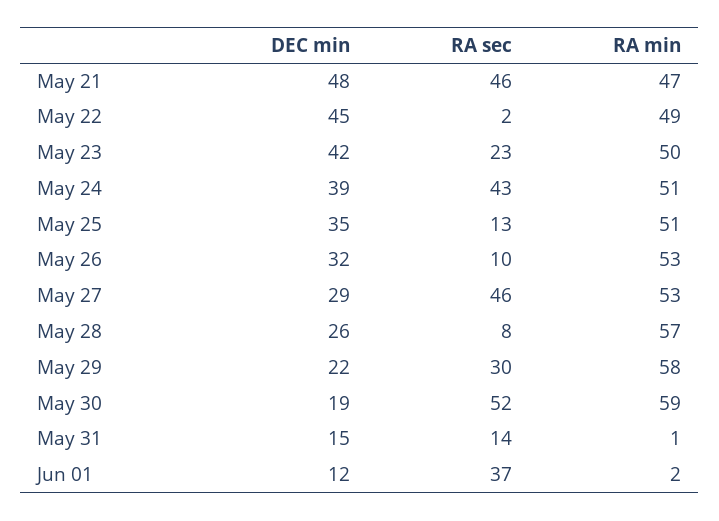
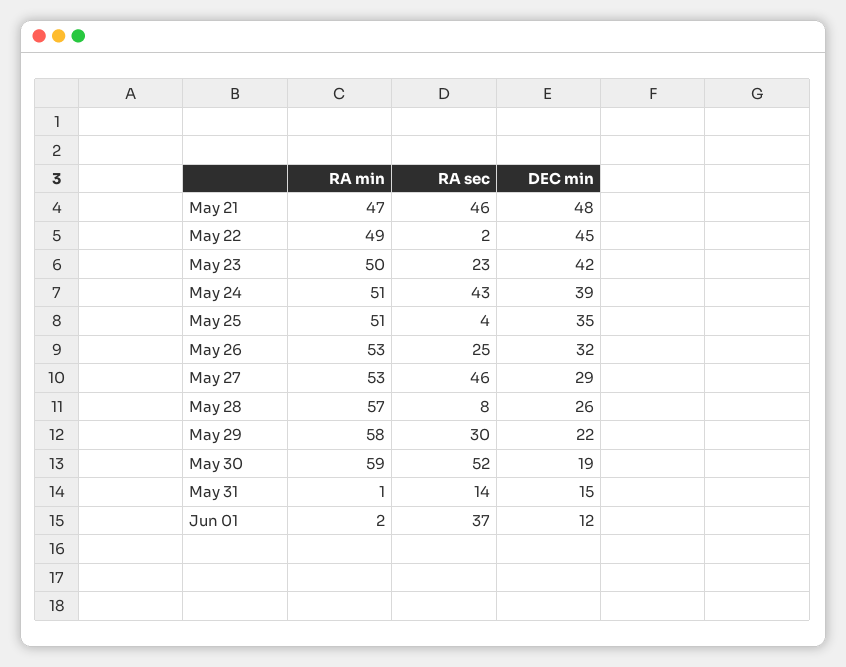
RA sec, May 25: 13 -> 4
RA sec, May 26: 10 -> 25

